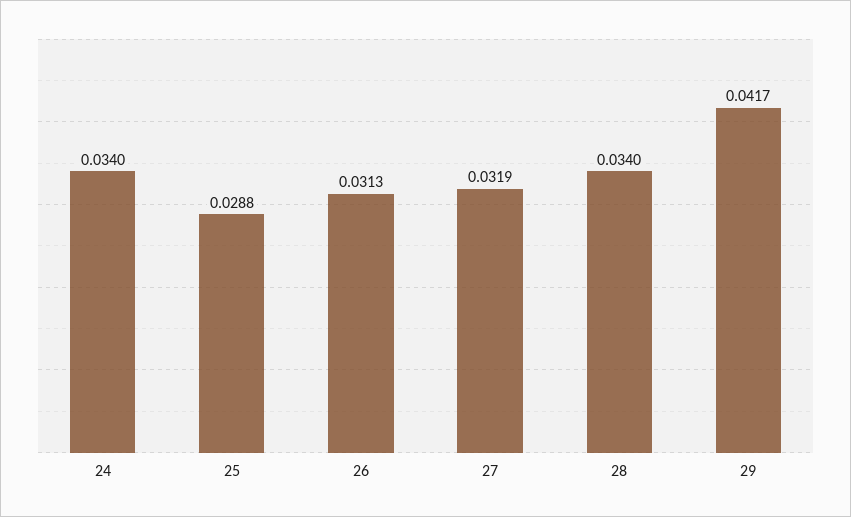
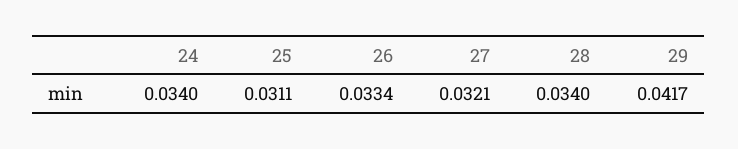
25: 0.0288 -> 0.0311
26: 0.0313 -> 0.0334
27: 0.0319 -> 0.0321

